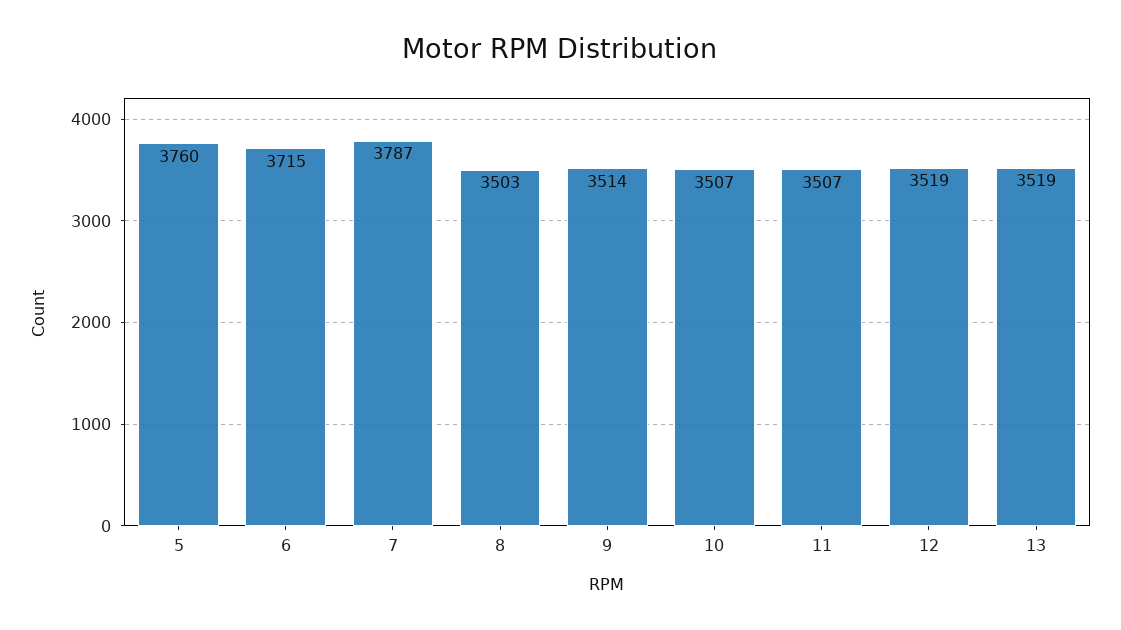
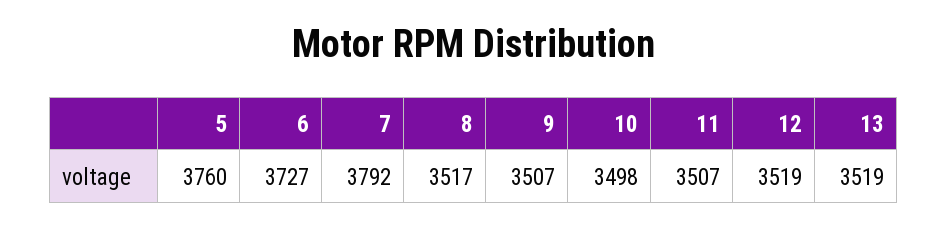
6: 3715 -> 3727
7: 3787 -> 3792
8: 3503 -> 3517
9: 3514 -> 3507
10: 3507 -> 3498

